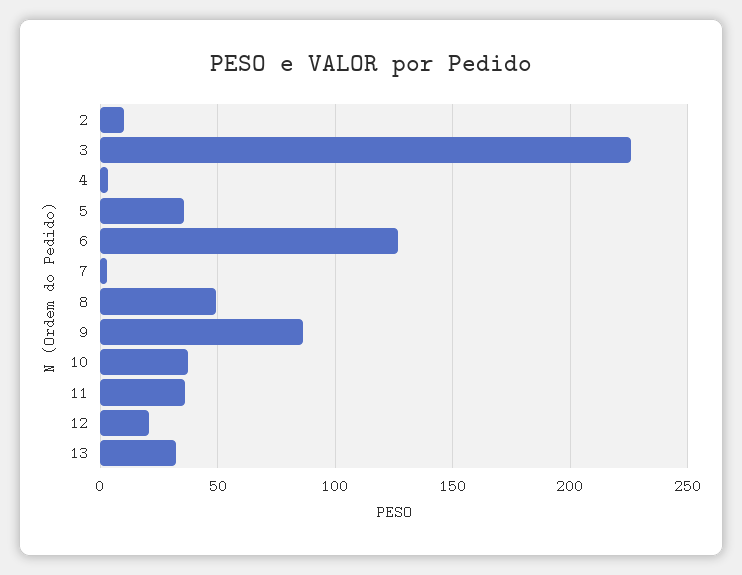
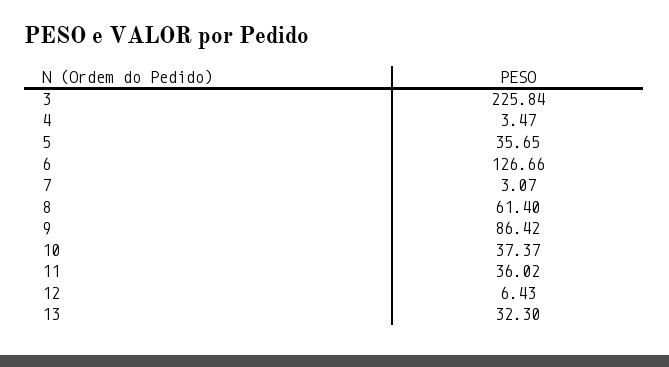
2: 10 -> none
8: 50 -> 61.4
12: 20 -> 6.43

